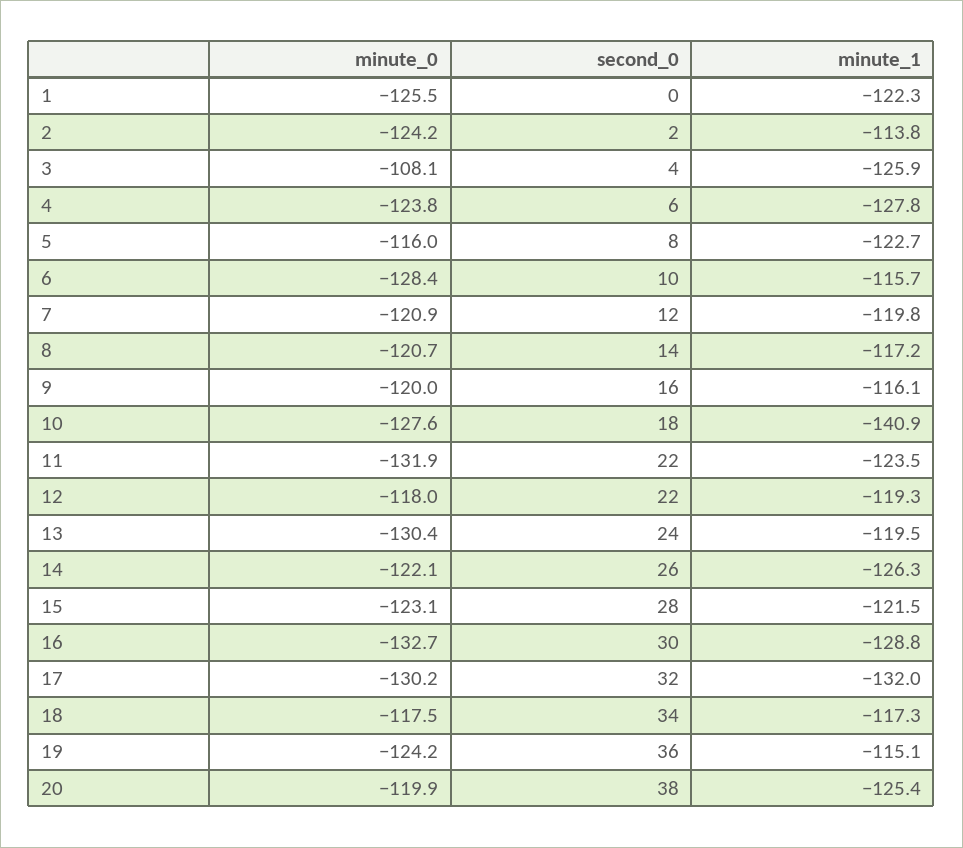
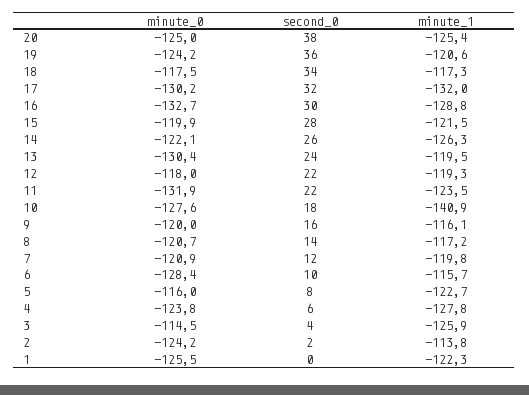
minute_0, 3: -108.1 -> -114.5
minute_0, 15: -123.1 -> -119.9
minute_1, 19: -115.1 -> -120.6
minute_0, 20: -119.9 -> -125

